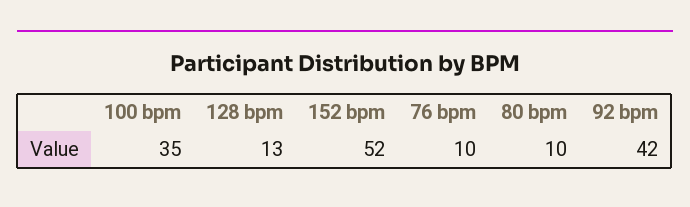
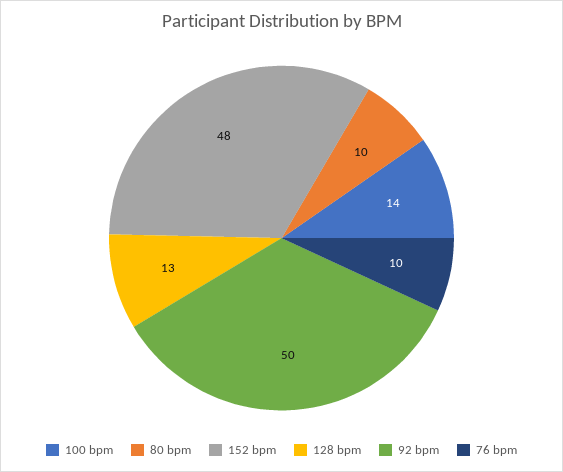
100 bpm: 35 -> 14
152 bpm: 52 -> 48
92 bpm: 42 -> 50

